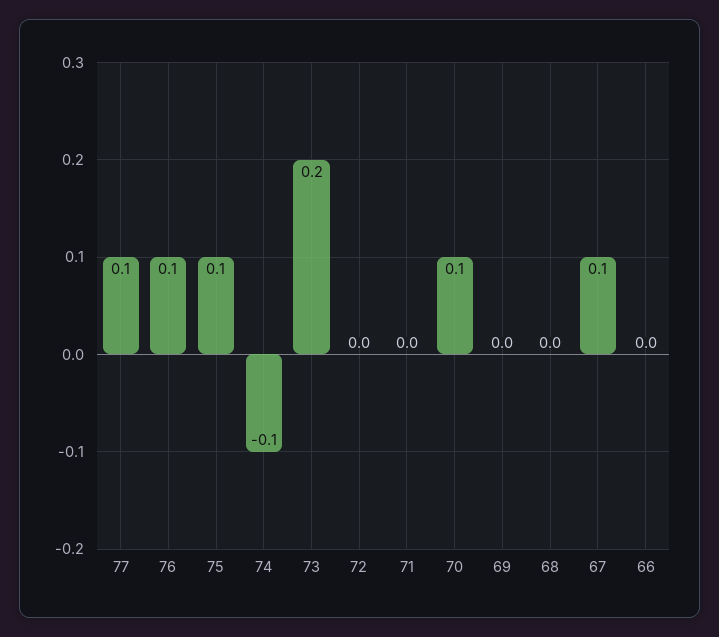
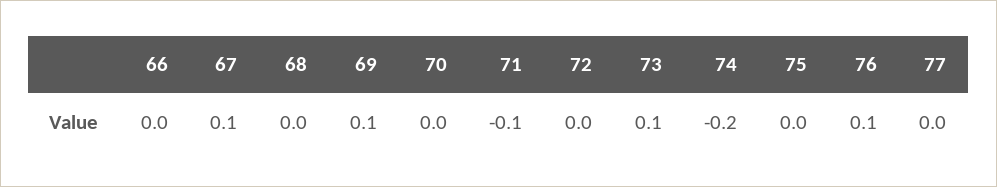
77: 0.1 -> 0
75: 0.1 -> 0
74: -0.1 -> -0.2
73: 0.2 -> 0.1
71: 0 -> -0.1
70: 0.1 -> 0
69: 0 -> 0.1

